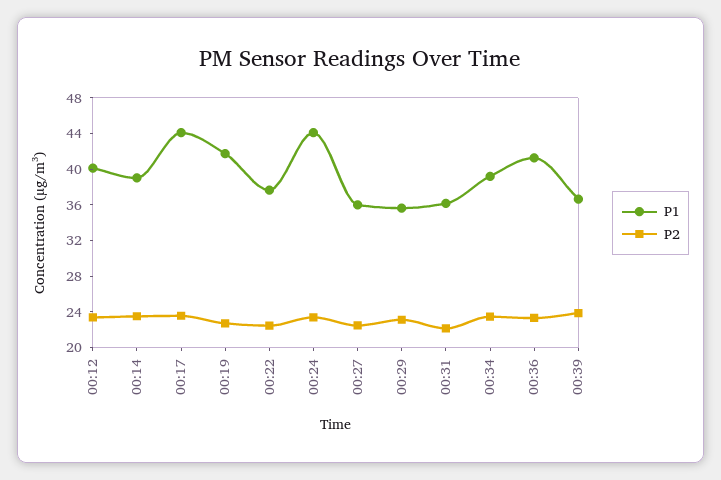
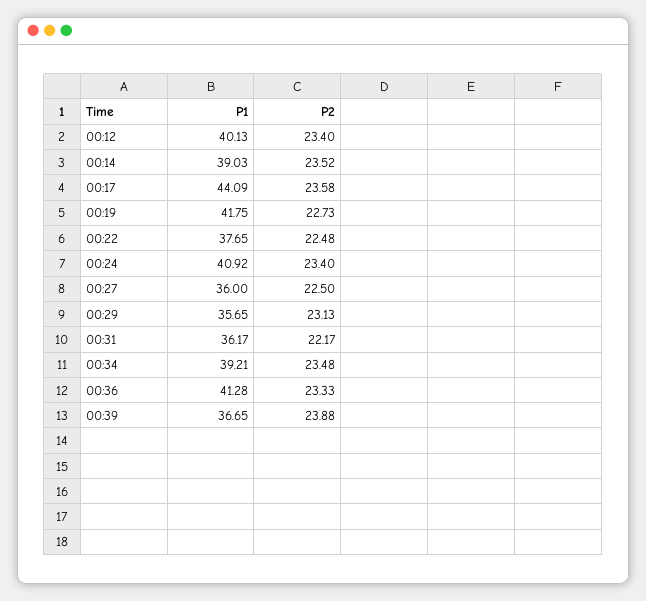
P1, 00:24: 44 -> 40.92

